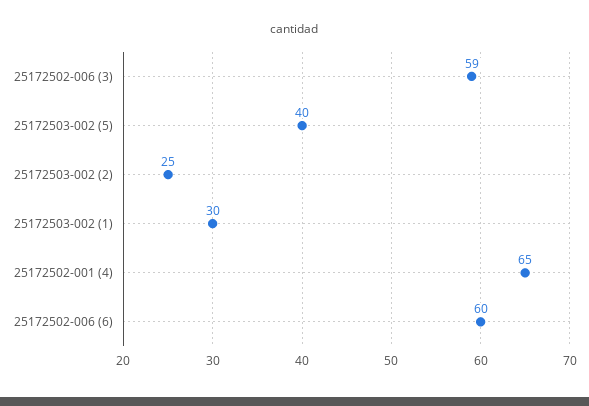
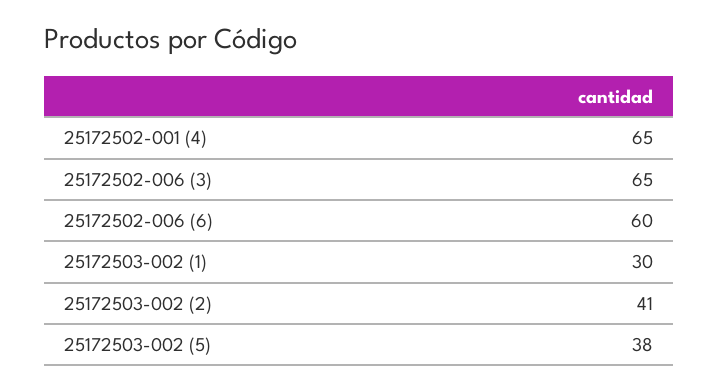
25172502-006 (3): 59 -> 65
25172503-002 (5): 40 -> 38
25172503-002 (2): 25 -> 41

